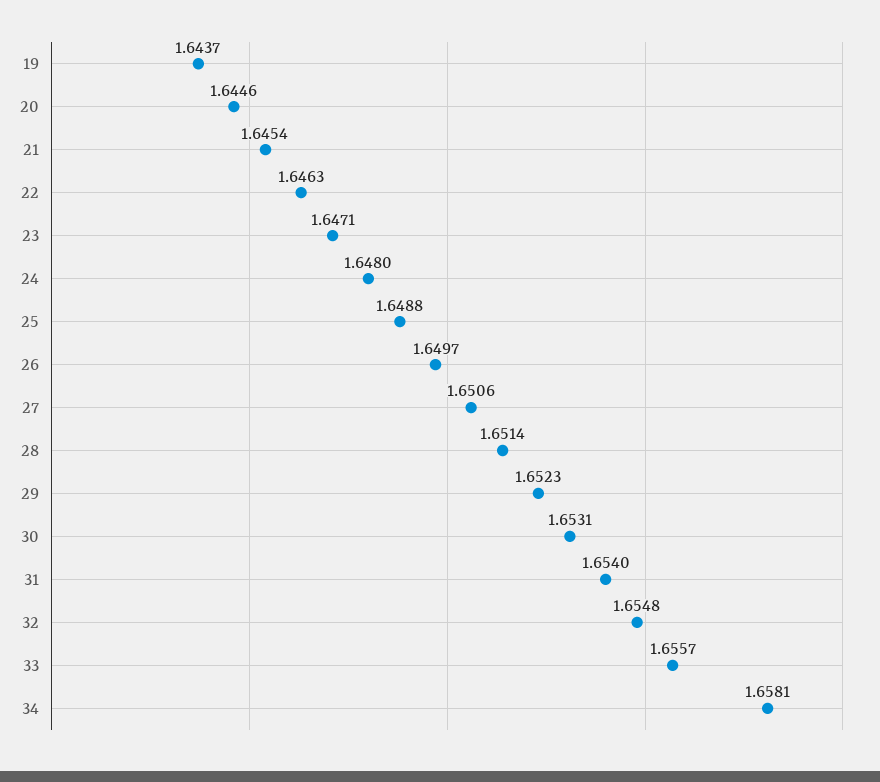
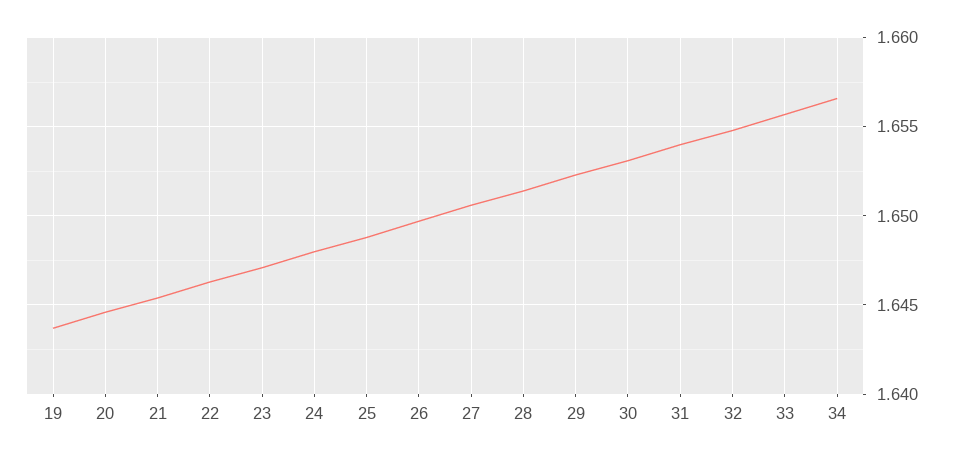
34: 1.6581 -> 1.6565

